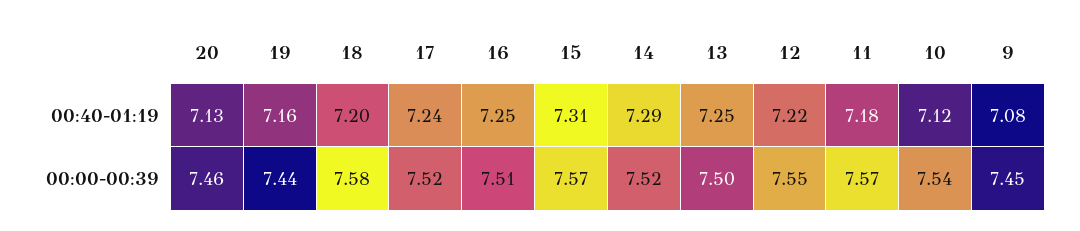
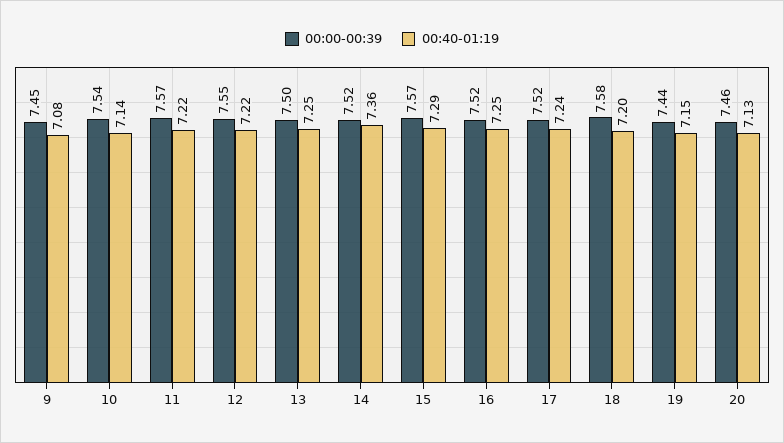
00:40-01:19, 19: 7.16 -> 7.15
00:40-01:19, 15: 7.31 -> 7.29
00:40-01:19, 14: 7.29 -> 7.36
00:40-01:19, 11: 7.18 -> 7.22
00:40-01:19, 10: 7.12 -> 7.14
00:00-00:39, 16: 7.51 -> 7.52

